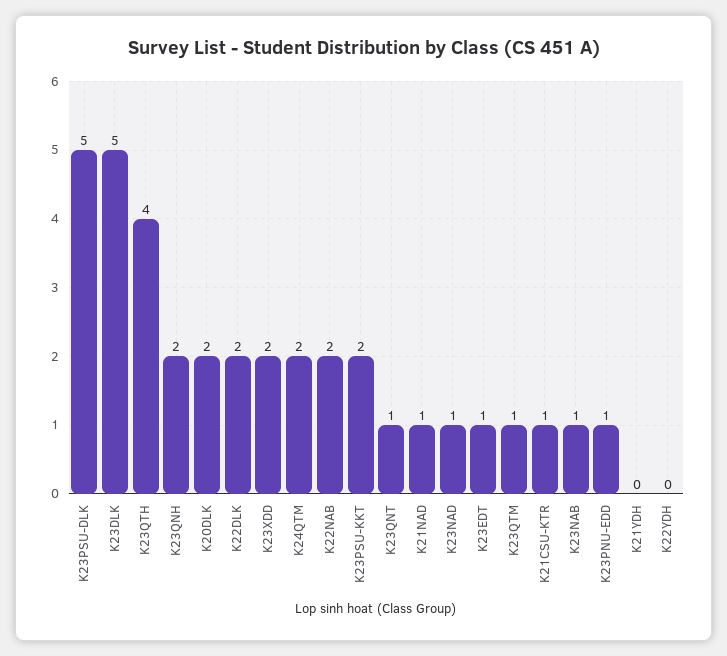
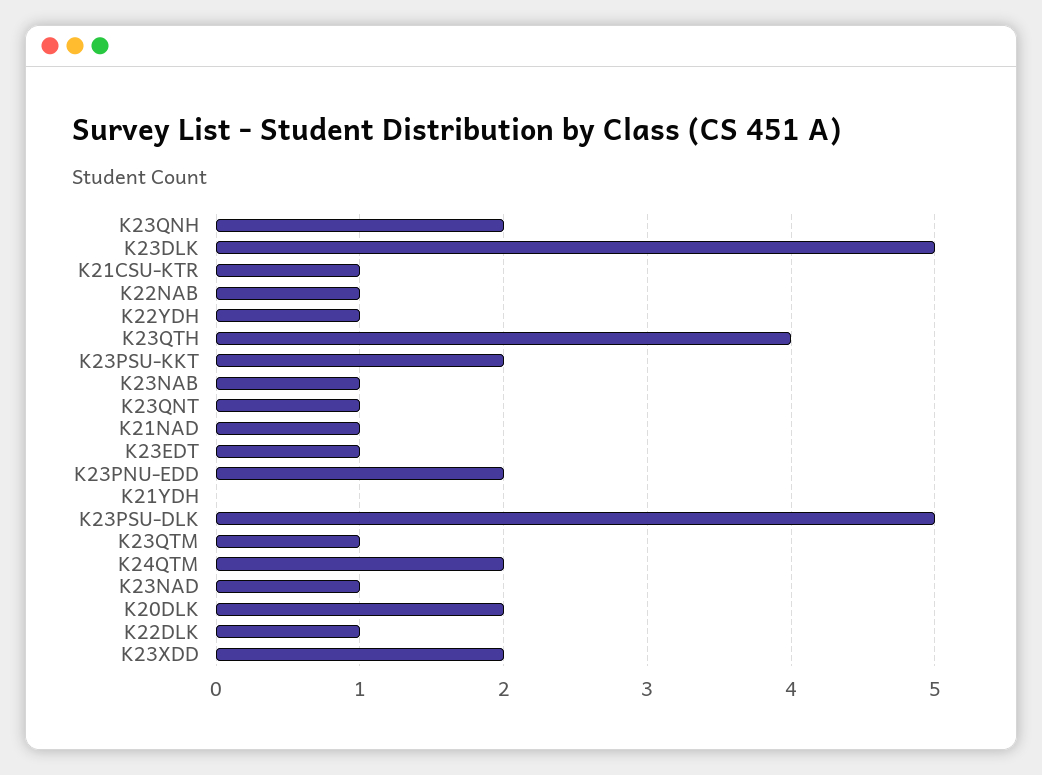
K22DLK: 2 -> 1
K22NAB: 2 -> 1
K23PNU-EDD: 1 -> 2
K22YDH: 0 -> 1

